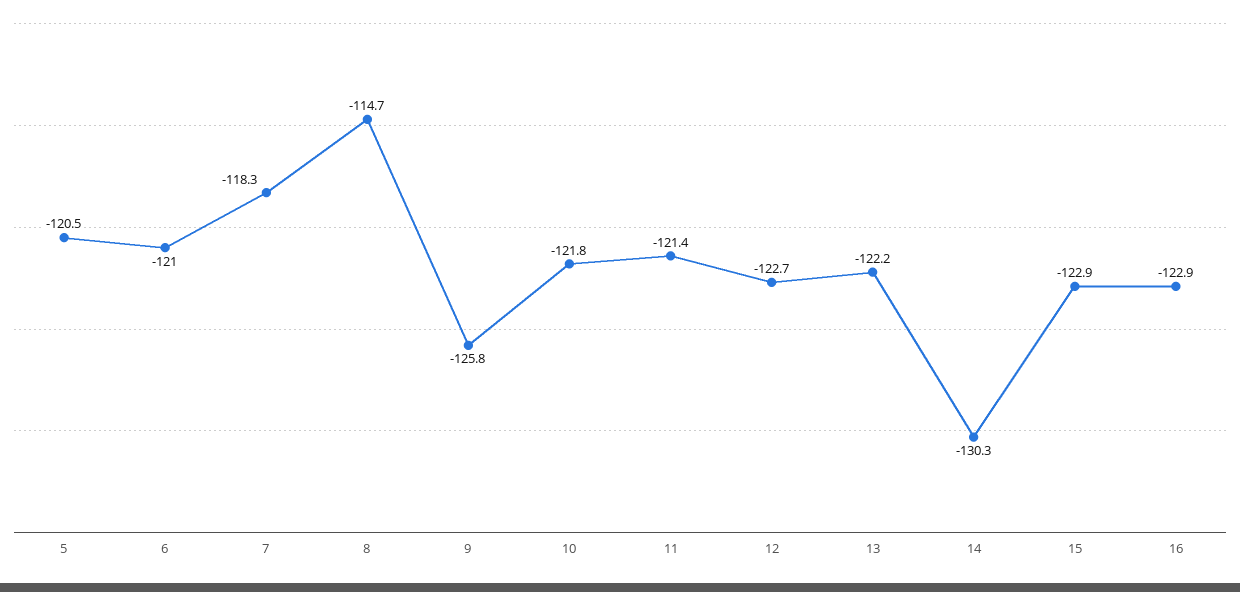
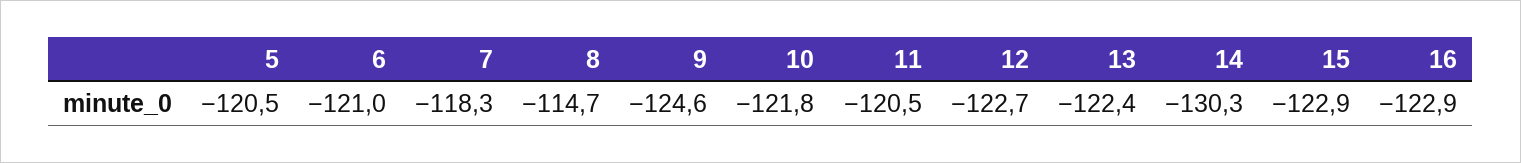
9: -125.8 -> -124.6
11: -121.4 -> -120.5
13: -122.2 -> -122.4

